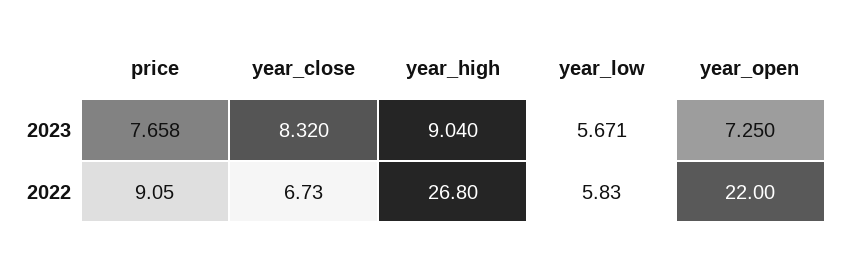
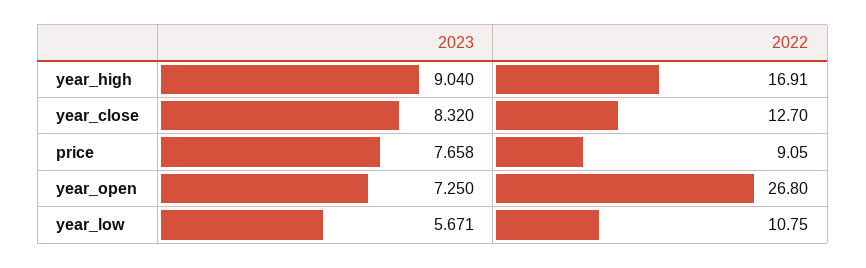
year_close, 2022: 6.73 -> 12.7
year_high, 2022: 26.8 -> 16.91
year_low, 2022: 5.83 -> 10.75
year_open, 2022: 22 -> 26.8

